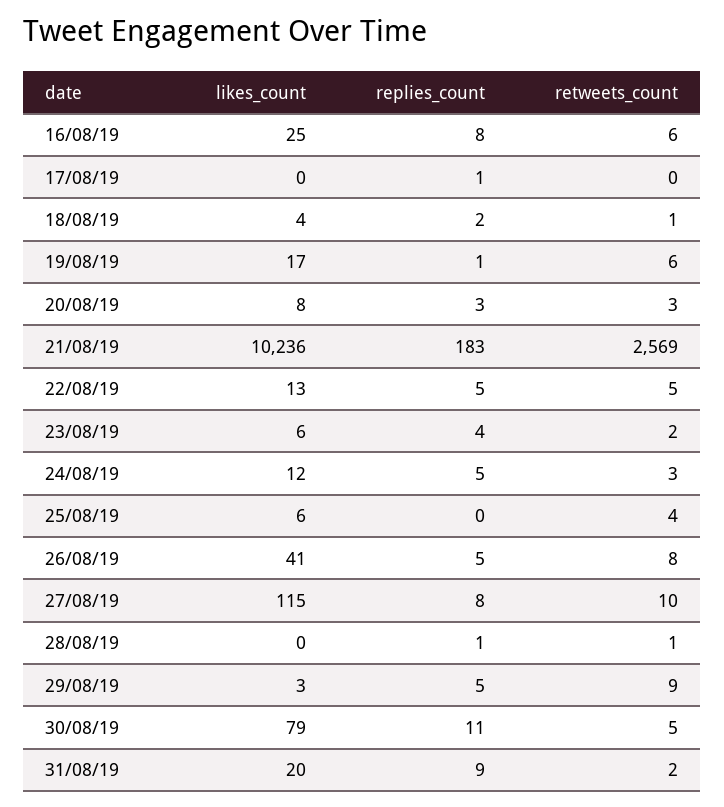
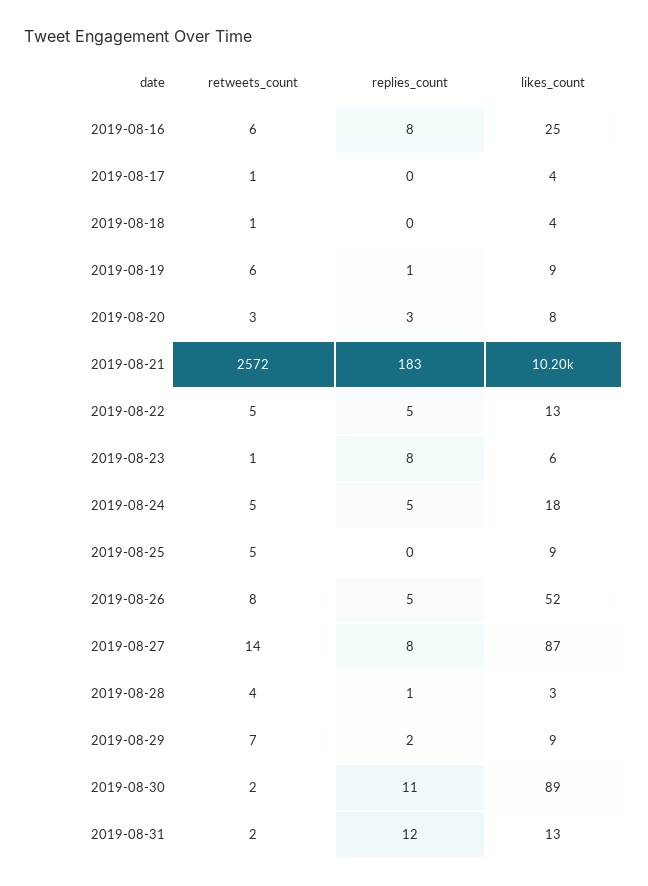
likes_count, 17/08/19: 0 -> 4
replies_count, 17/08/19: 1 -> 0
retweets_count, 17/08/19: 0 -> 1
replies_count, 18/08/19: 2 -> 0
likes_count, 19/08/19: 17 -> 9
likes_count, 21/08/19: 10236 -> 10200
retweets_count, 21/08/19: 2569 -> 2572
replies_count, 23/08/19: 4 -> 8
retweets_count, 23/08/19: 2 -> 1
likes_count, 24/08/19: 12 -> 18
retweets_count, 24/08/19: 3 -> 5
likes_count, 25/08/19: 6 -> 9
retweets_count, 25/08/19: 4 -> 5
likes_count, 26/08/19: 41 -> 52
likes_count, 27/08/19: 115 -> 87
retweets_count, 27/08/19: 10 -> 14
likes_count, 28/08/19: 0 -> 3
retweets_count, 28/08/19: 1 -> 4
likes_count, 29/08/19: 3 -> 9
replies_count, 29/08/19: 5 -> 2
retweets_count, 29/08/19: 9 -> 7
likes_count, 30/08/19: 79 -> 89
retweets_count, 30/08/19: 5 -> 2
likes_count, 31/08/19: 20 -> 13
replies_count, 31/08/19: 9 -> 12

